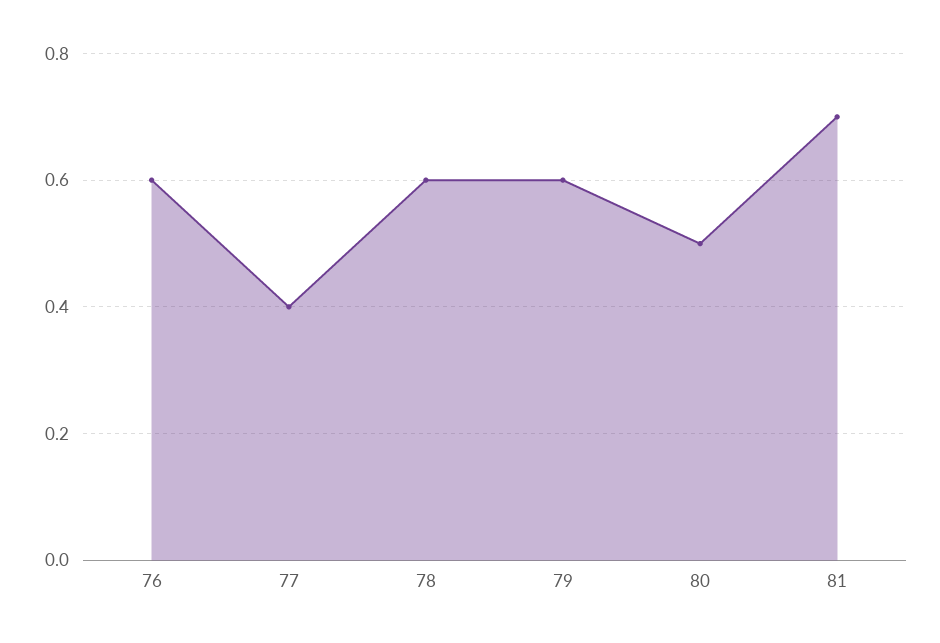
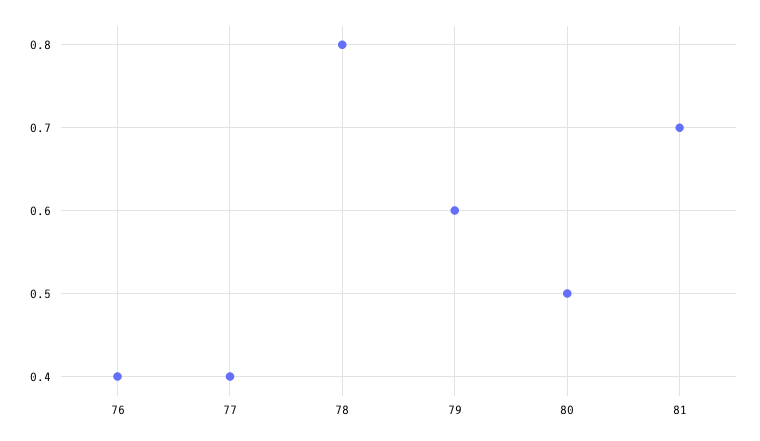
76: 0.6 -> 0.4
78: 0.6 -> 0.8

